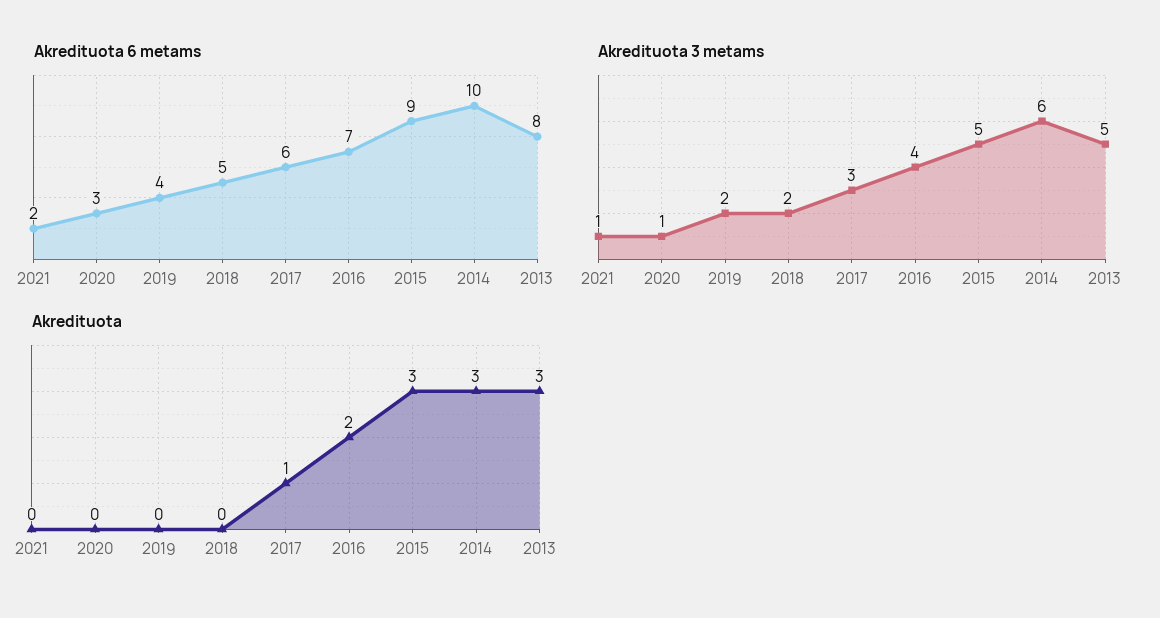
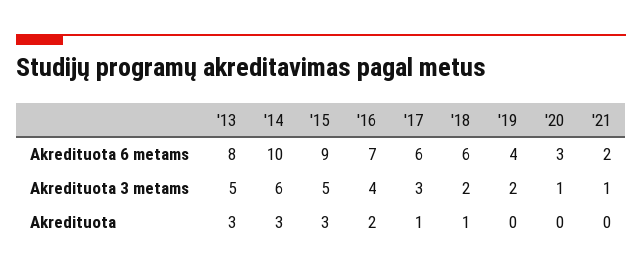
Akredituota 6 metams, 2018: 5 -> 6
Akredituota, 2018: 0 -> 1

